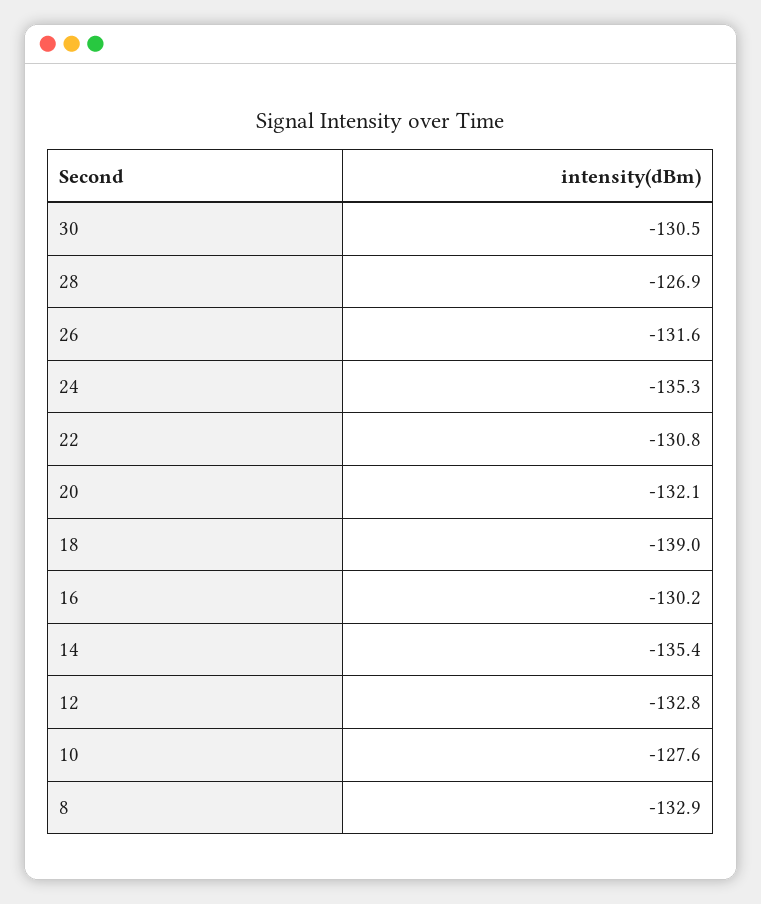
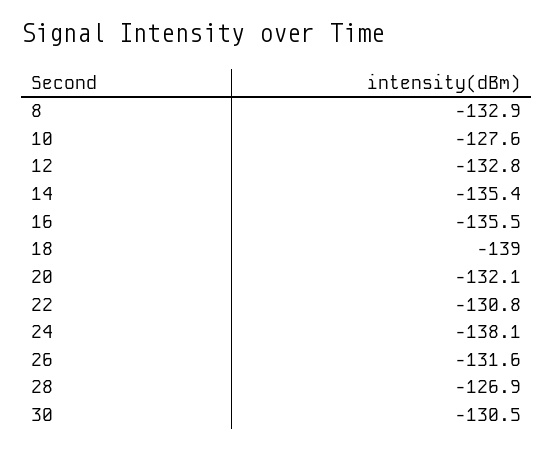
24: -135.3 -> -138.1
16: -130.2 -> -135.5

